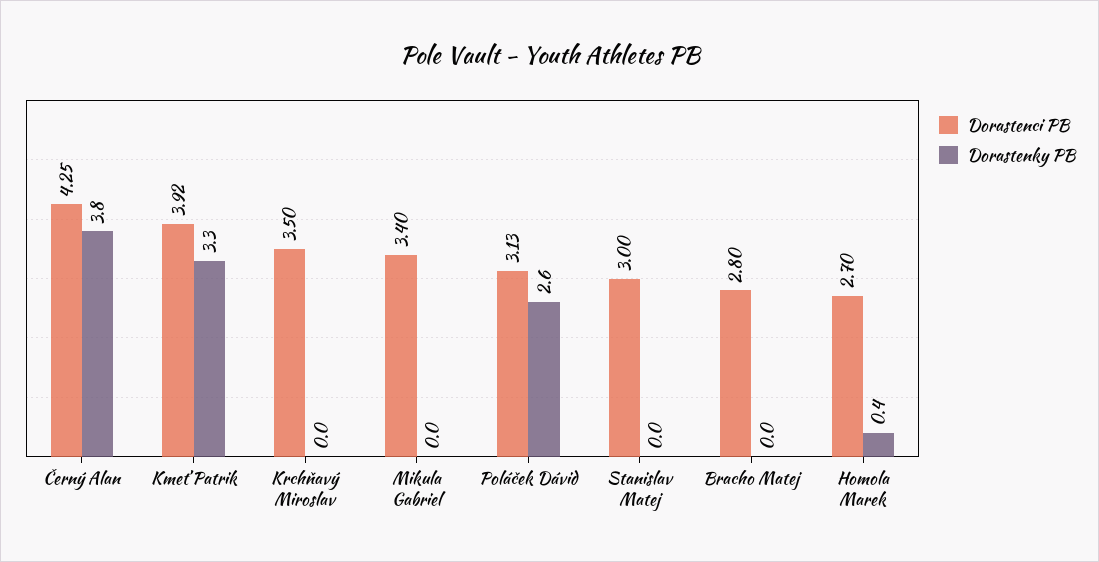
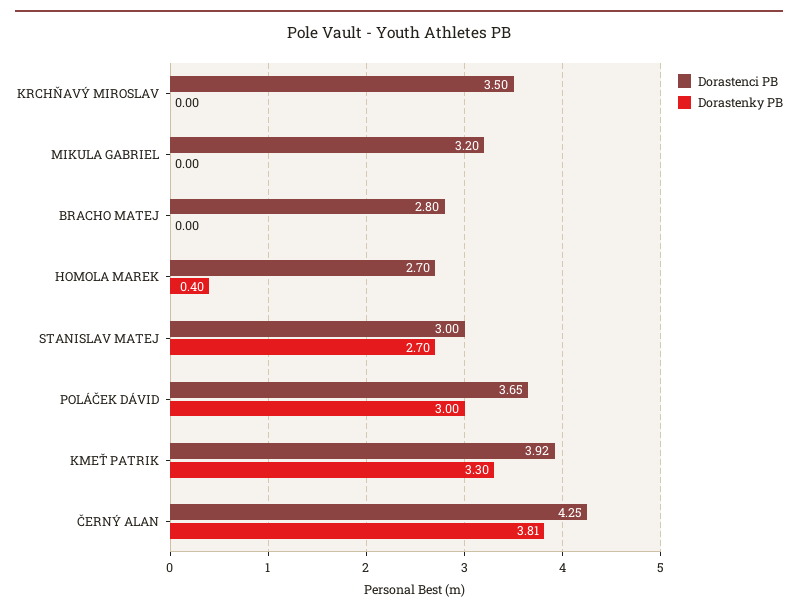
Dorastenci PB, Mikula Gabriel: 3.4 -> 3.2
Dorastenci PB, Poláček Dávid: 3.13 -> 3.65
Dorastenky PB, Poláček Dávid: 2.6 -> 3
Dorastenky PB, Stanislav Matej: 0 -> 2.7

